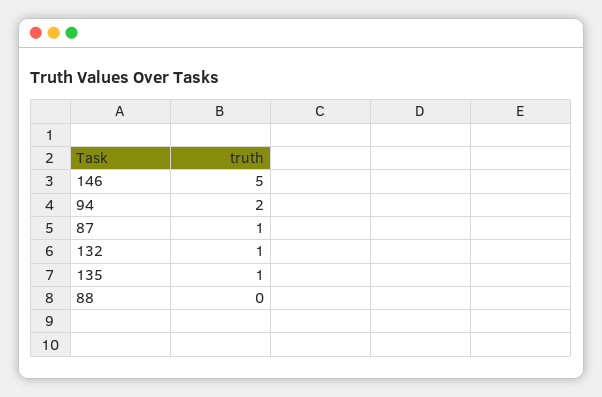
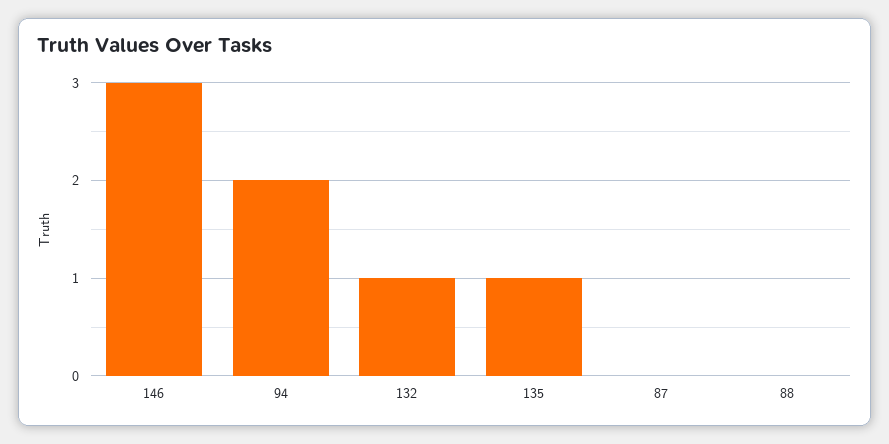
146: 5 -> 3
87: 1 -> 0

